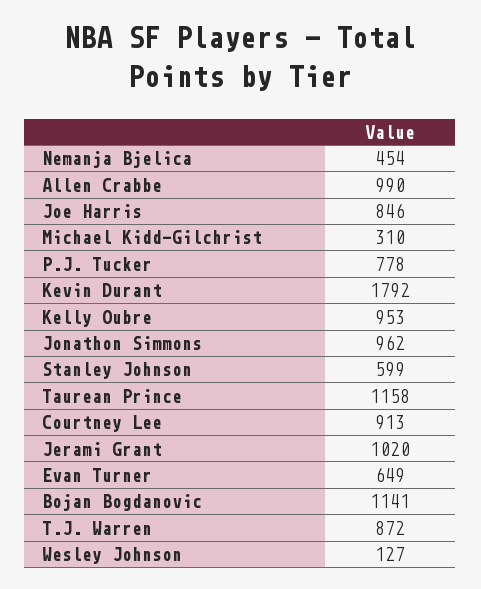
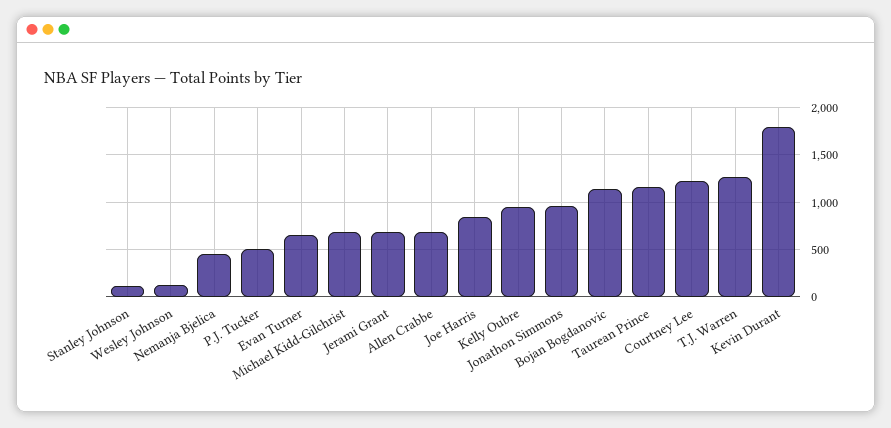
Allen Crabbe: 990 -> 700
Michael Kidd-Gilchrist: 310 -> 700
P.J. Tucker: 778 -> 500
Stanley Johnson: 599 -> 100
Courtney Lee: 913 -> 1200
Jerami Grant: 1020 -> 700
T.J. Warren: 872 -> 1300

